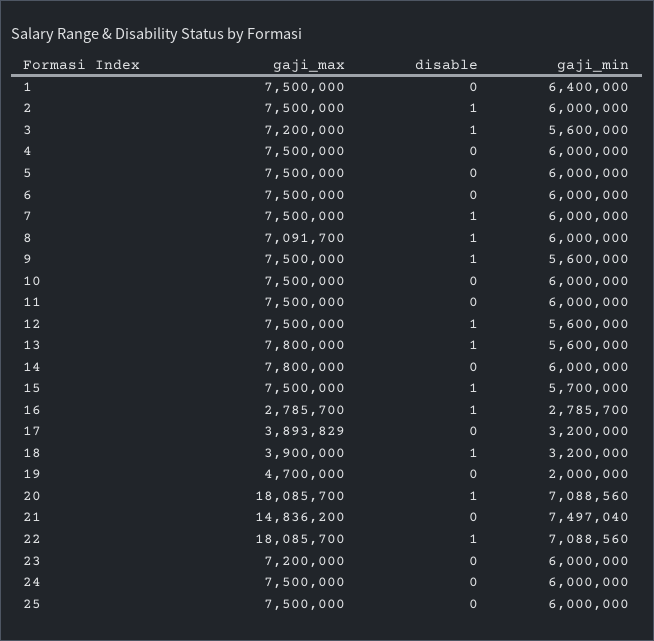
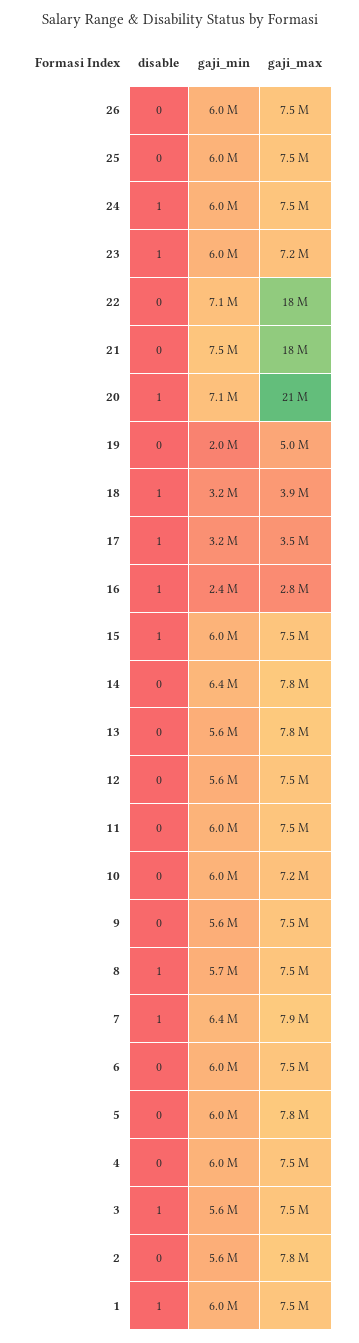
disable, 1: 0 -> 1
gaji_min, 1: 6400000 -> 6000000
gaji_max, 2: 7500000 -> 7800000
disable, 2: 1 -> 0
gaji_min, 2: 6000000 -> 5600000
gaji_max, 3: 7200000 -> 7500000
gaji_max, 5: 7500000 -> 7800000
gaji_max, 7: 7500000 -> 7900000
gaji_min, 7: 6000000 -> 6400000
gaji_max, 8: 7091700 -> 7500000
gaji_min, 8: 6000000 -> 5700000
disable, 9: 1 -> 0
gaji_max, 10: 7500000 -> 7200000
disable, 12: 1 -> 0
disable, 13: 1 -> 0
gaji_min, 14: 6000000 -> 6400000
gaji_min, 15: 5700000 -> 6000000
gaji_min, 16: 2785700 -> 2400000
gaji_max, 17: 3893829 -> 3500000
disable, 17: 0 -> 1
gaji_max, 19: 4700000 -> 5000000
gaji_max, 20: 18085700 -> 21000000
gaji_max, 21: 14836200 -> 18000000
disable, 22: 1 -> 0
disable, 23: 0 -> 1
disable, 24: 0 -> 1
disable, 26: none -> 0
gaji_min, 26: none -> 6000000
gaji_max, 26: none -> 7500000

